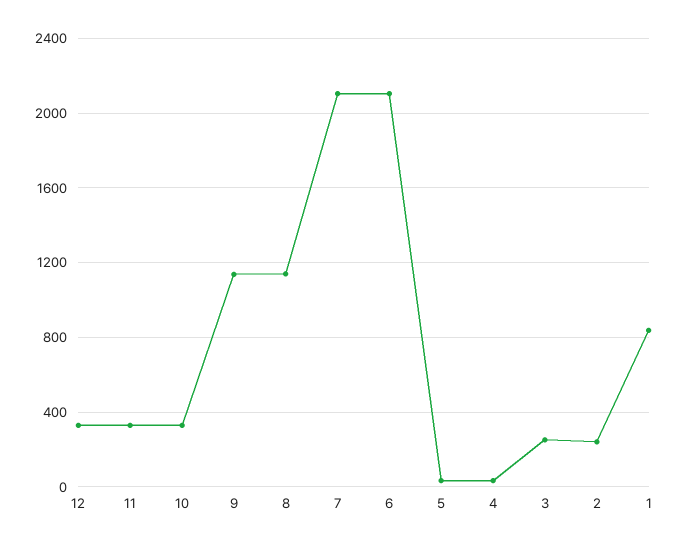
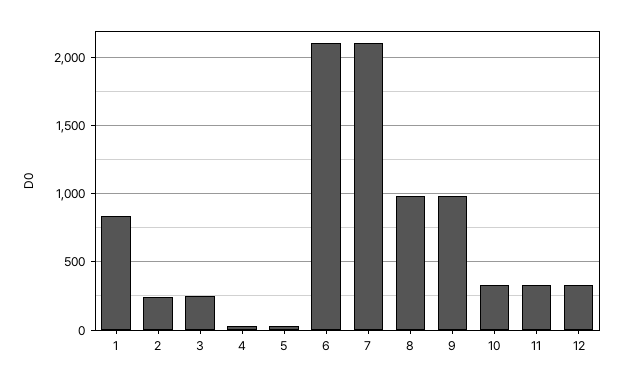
9: 1150 -> 1000
8: 1150 -> 1000

